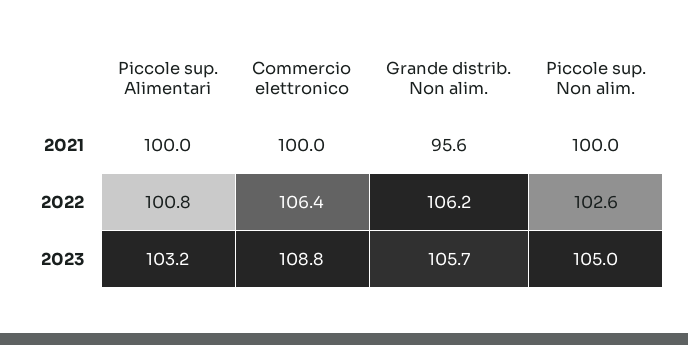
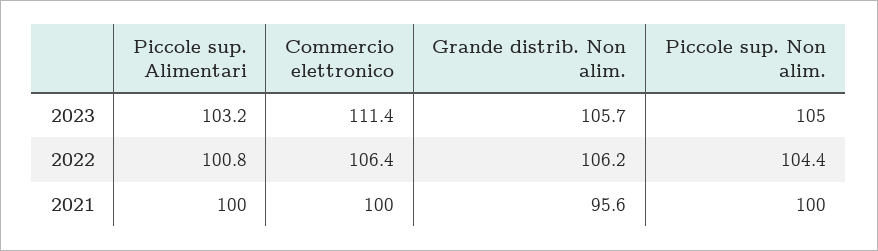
Piccole sup. Non alim., 2022: 102.6 -> 104.4
Commercio elettronico, 2023: 108.8 -> 111.4

